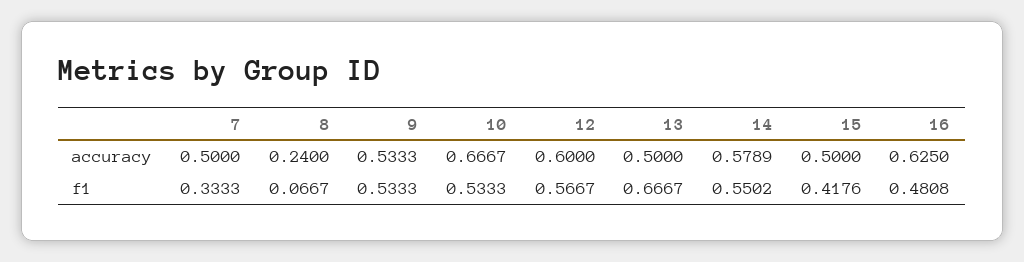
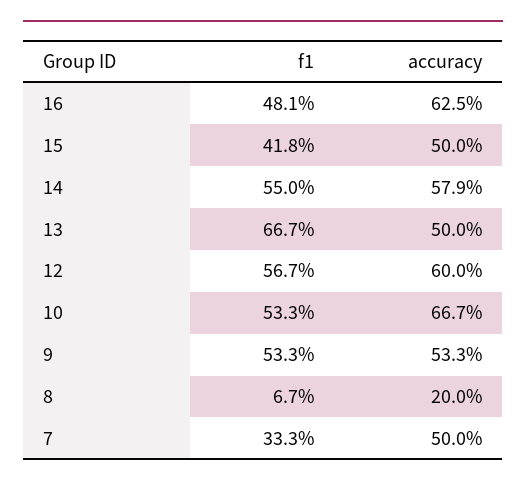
8, accuracy: 0.24 -> 0.2

